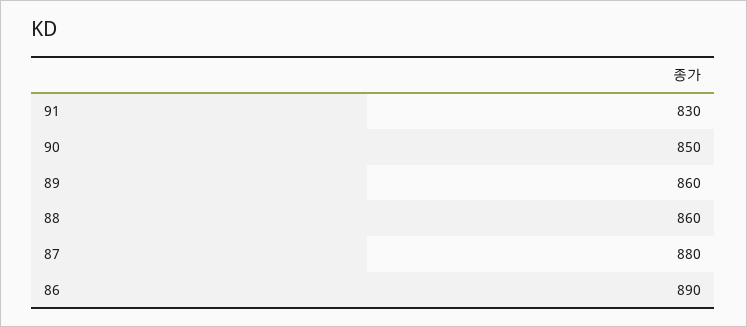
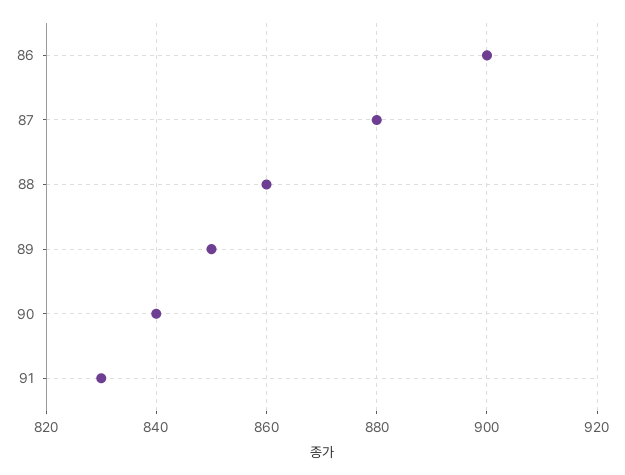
90: 850 -> 840
89: 860 -> 850
86: 890 -> 900

